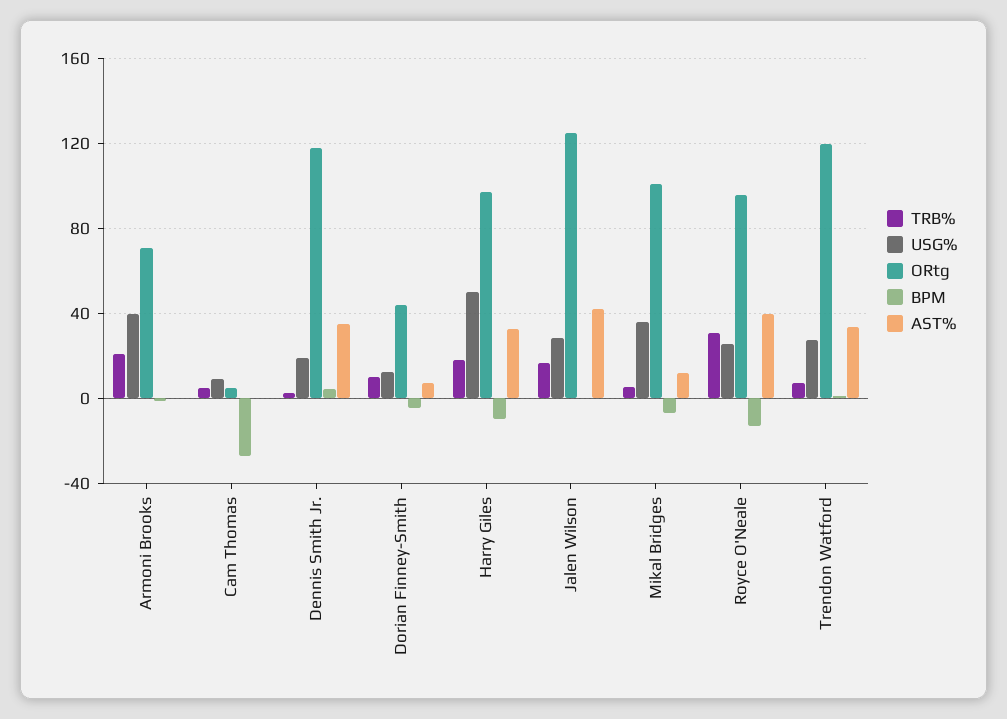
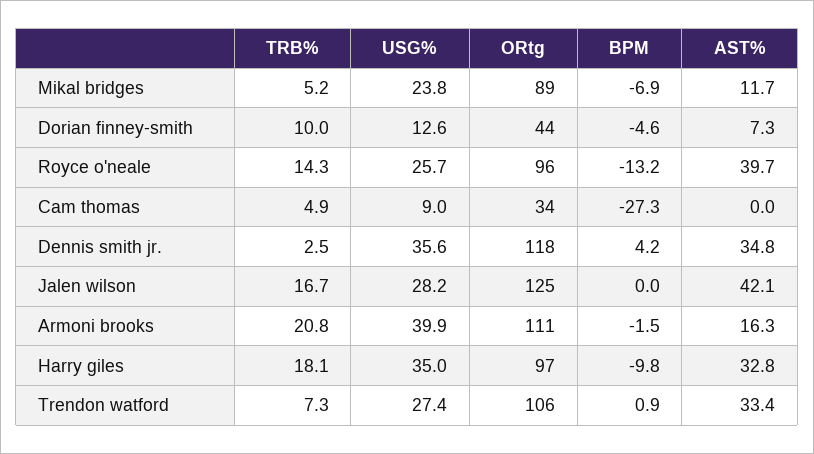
ORtg, Armoni Brooks: 70 -> 111
AST%, Armoni Brooks: 0 -> 16.3
ORtg, Cam Thomas: 5 -> 34
USG%, Dennis Smith Jr.: 20 -> 35.6
USG%, Harry Giles: 50 -> 35
USG%, Mikal Bridges: 35 -> 23.8
ORtg, Mikal Bridges: 100 -> 89
TRB%, Royce O'Neale: 30 -> 14.3
ORtg, Trendon Watford: 120 -> 106

